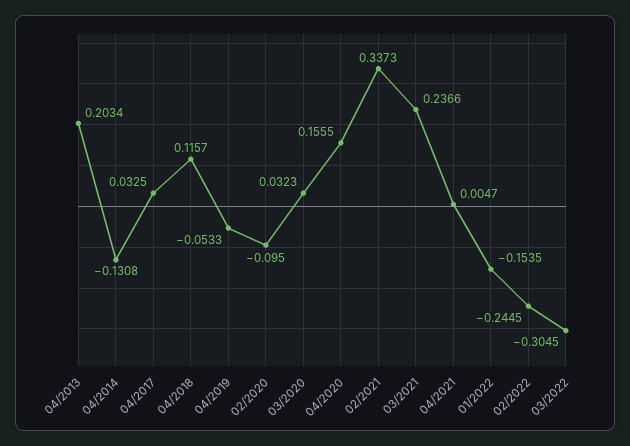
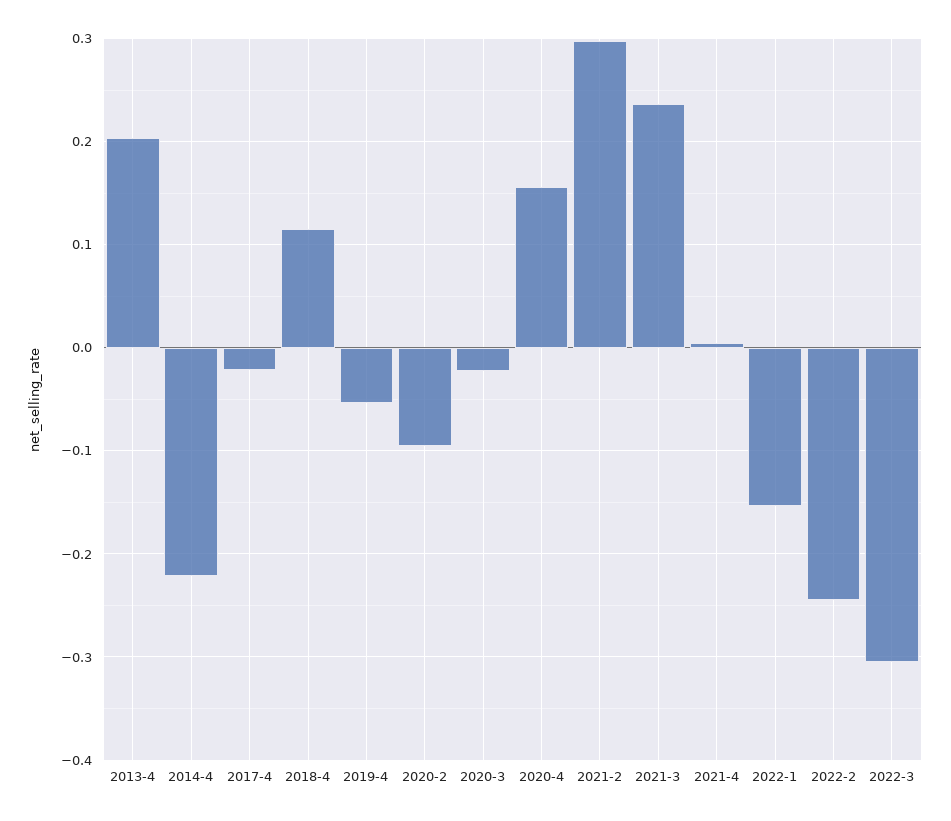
04/2014: -0.1308 -> -0.22
04/2017: 0.0325 -> -0.02
03/2020: 0.0323 -> -0.02
02/2021: 0.3373 -> 0.3

